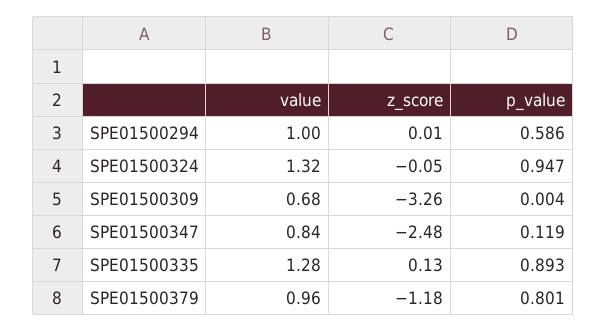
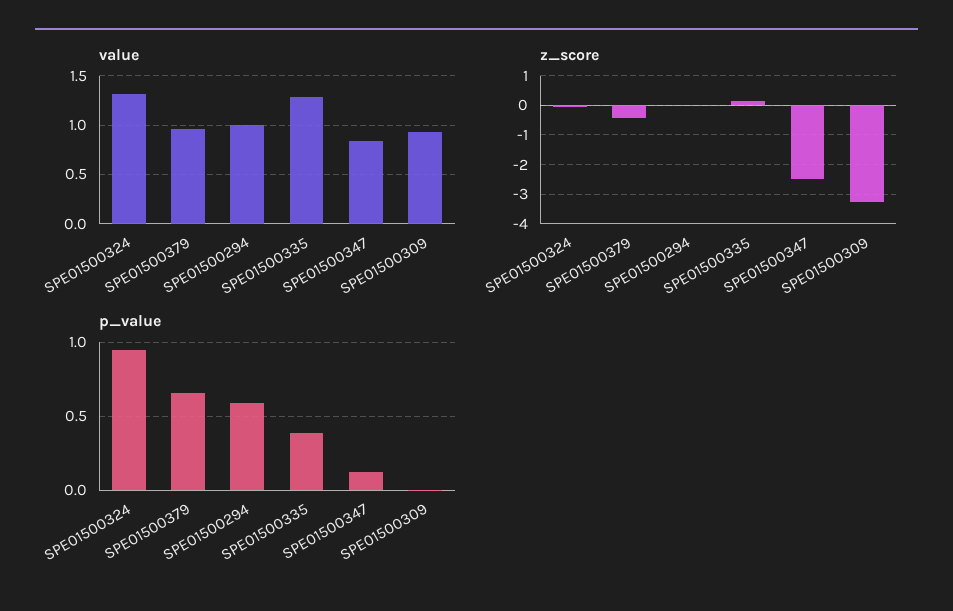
value, SPE01500309: 0.68 -> 0.9
p_value, SPE01500335: 0.893 -> 0.4
z_score, SPE01500379: -1.18 -> -0.5
p_value, SPE01500379: 0.801 -> 0.65

